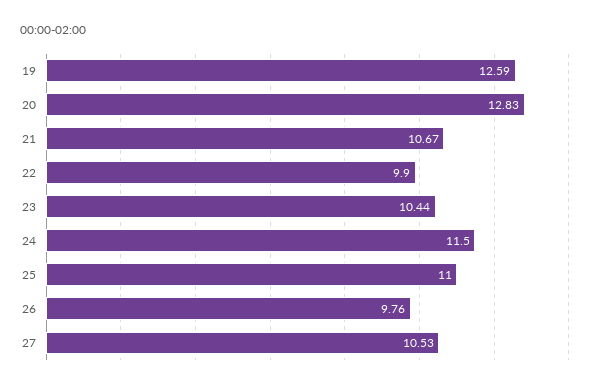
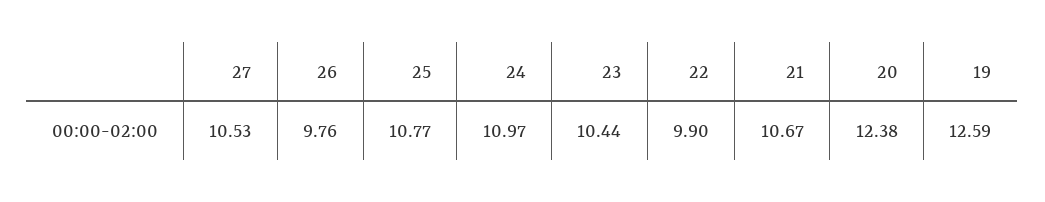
20: 12.83 -> 12.38
24: 11.5 -> 10.97
25: 11 -> 10.77

